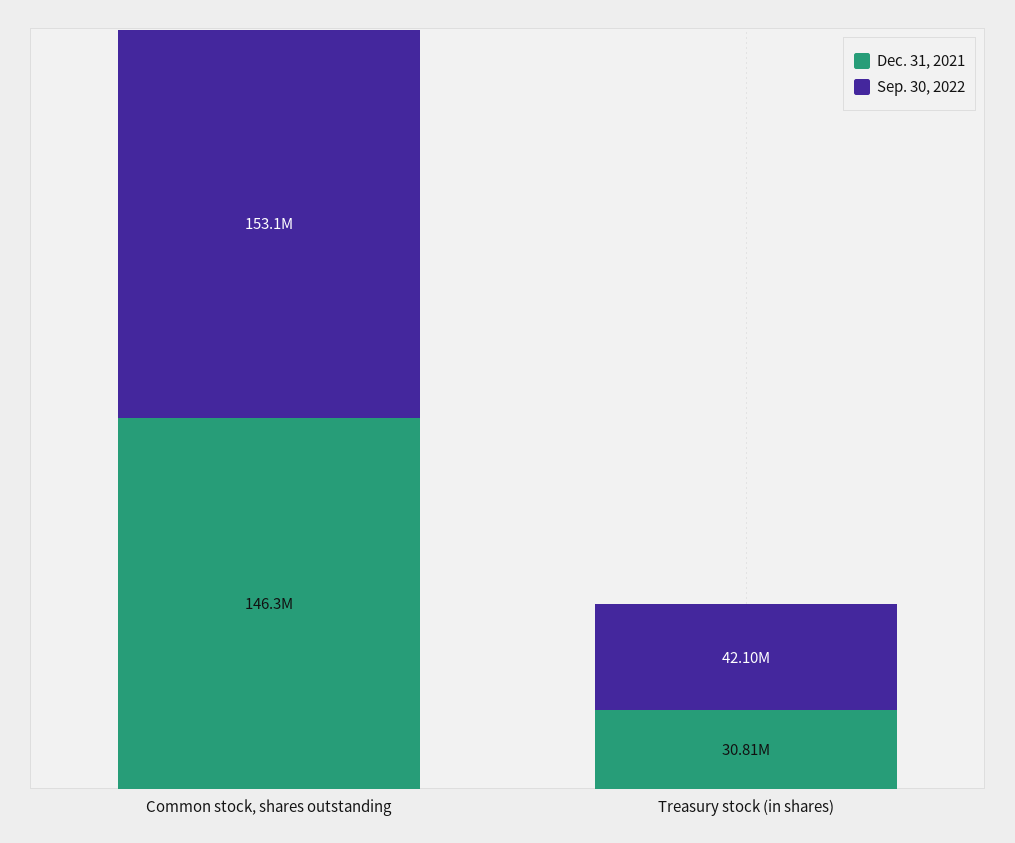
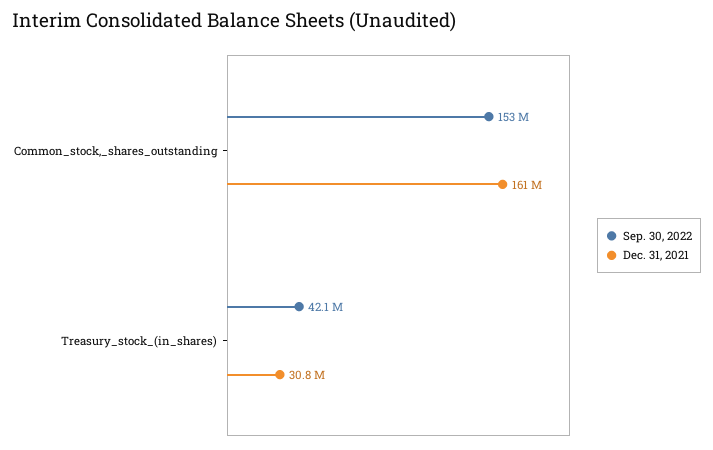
Dec. 31, 2021, Common stock, shares outstanding: 146300000 -> 161000000

